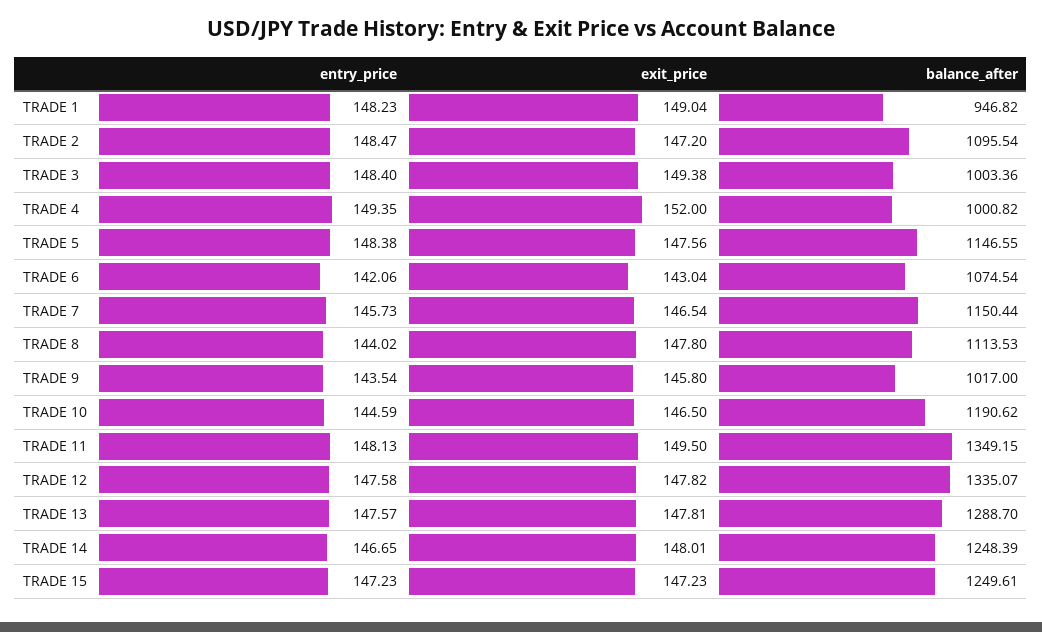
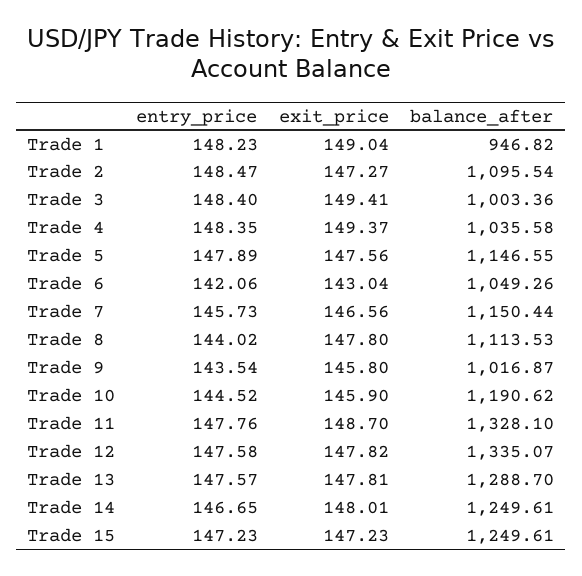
exit_price, TRADE 2: 147.2 -> 147.27
exit_price, TRADE 3: 149.38 -> 149.41
entry_price, TRADE 4: 149.35 -> 148.35
exit_price, TRADE 4: 152 -> 149.37
balance_after, TRADE 4: 1000.82 -> 1035.58
entry_price, TRADE 5: 148.38 -> 147.89
balance_after, TRADE 6: 1074.54 -> 1049.26
exit_price, TRADE 7: 146.54 -> 146.56
balance_after, TRADE 9: 1017 -> 1016.87
entry_price, TRADE 10: 144.59 -> 144.52
exit_price, TRADE 10: 146.5 -> 145.9
entry_price, TRADE 11: 148.13 -> 147.76
exit_price, TRADE 11: 149.5 -> 148.7
balance_after, TRADE 11: 1349.15 -> 1328.1
balance_after, TRADE 14: 1248.39 -> 1249.61

